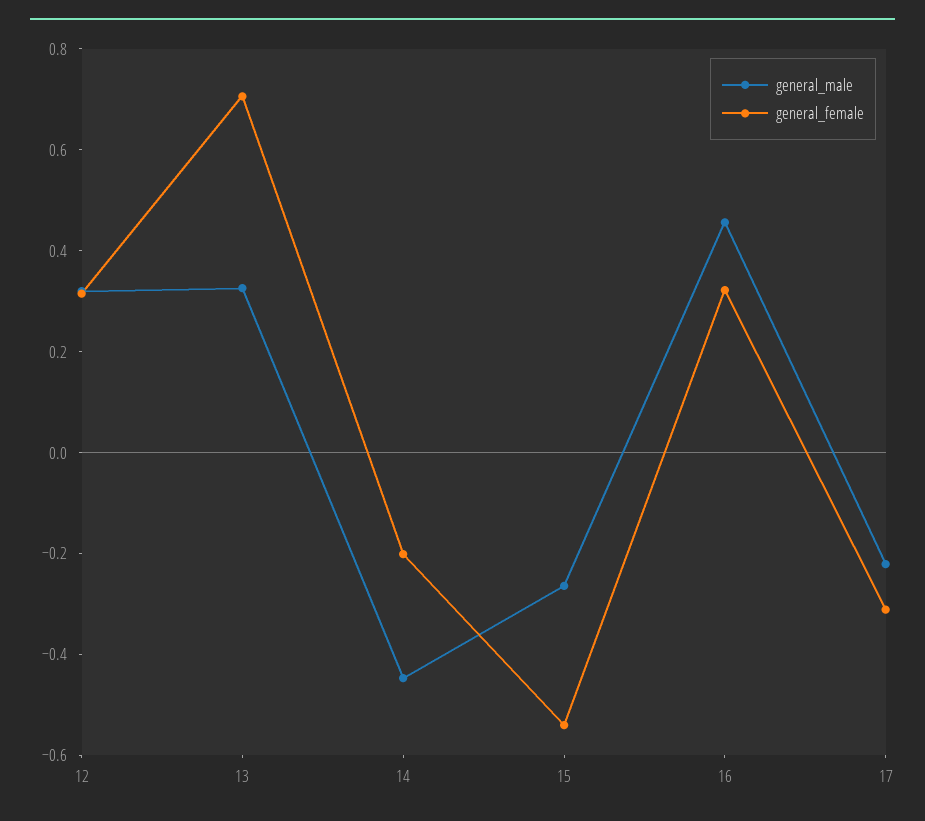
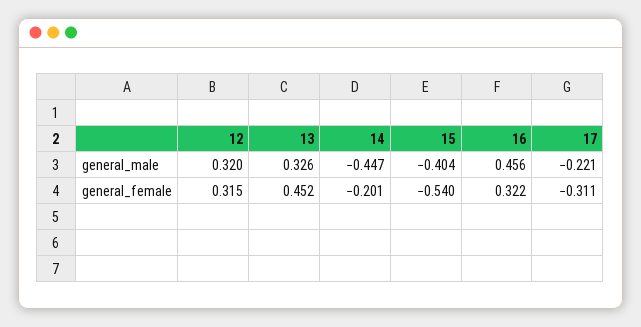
general_female, 13: 0.7 -> 0.452
general_male, 15: -0.25 -> -0.404

